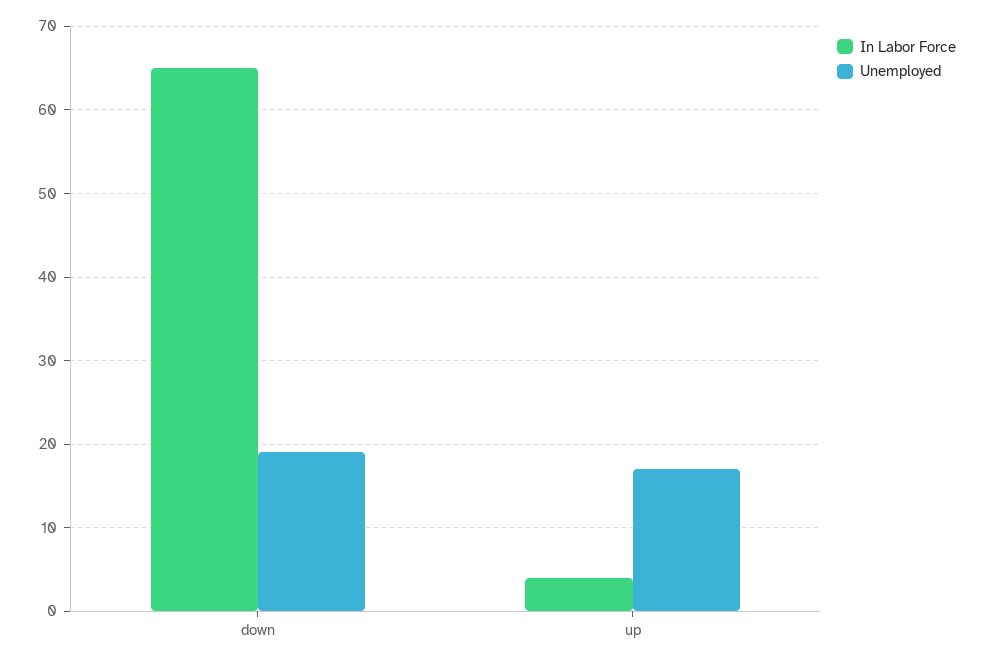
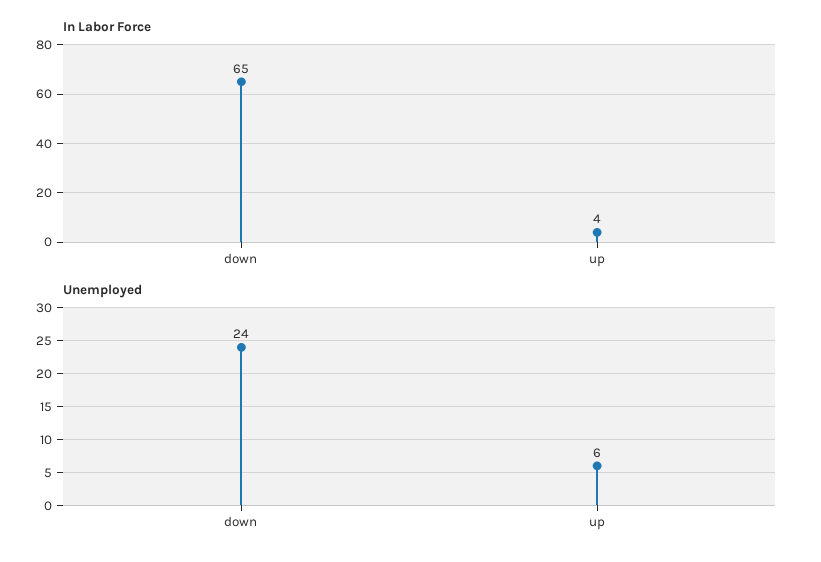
Unemployed, down: 19 -> 24
Unemployed, up: 17 -> 6

